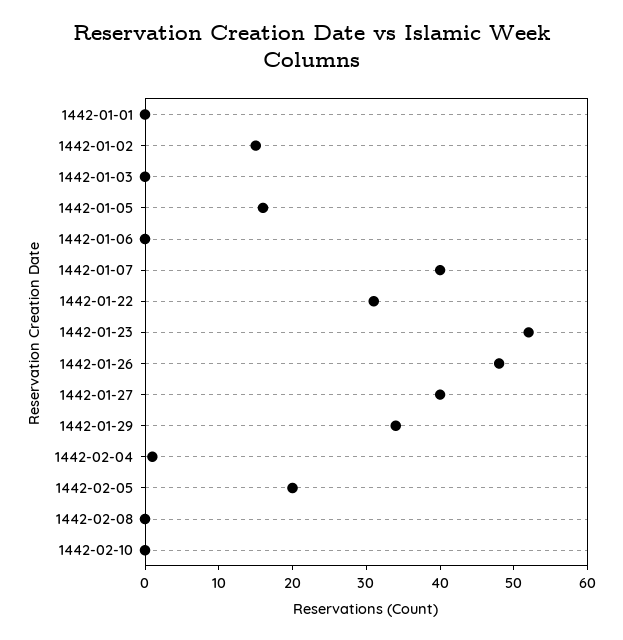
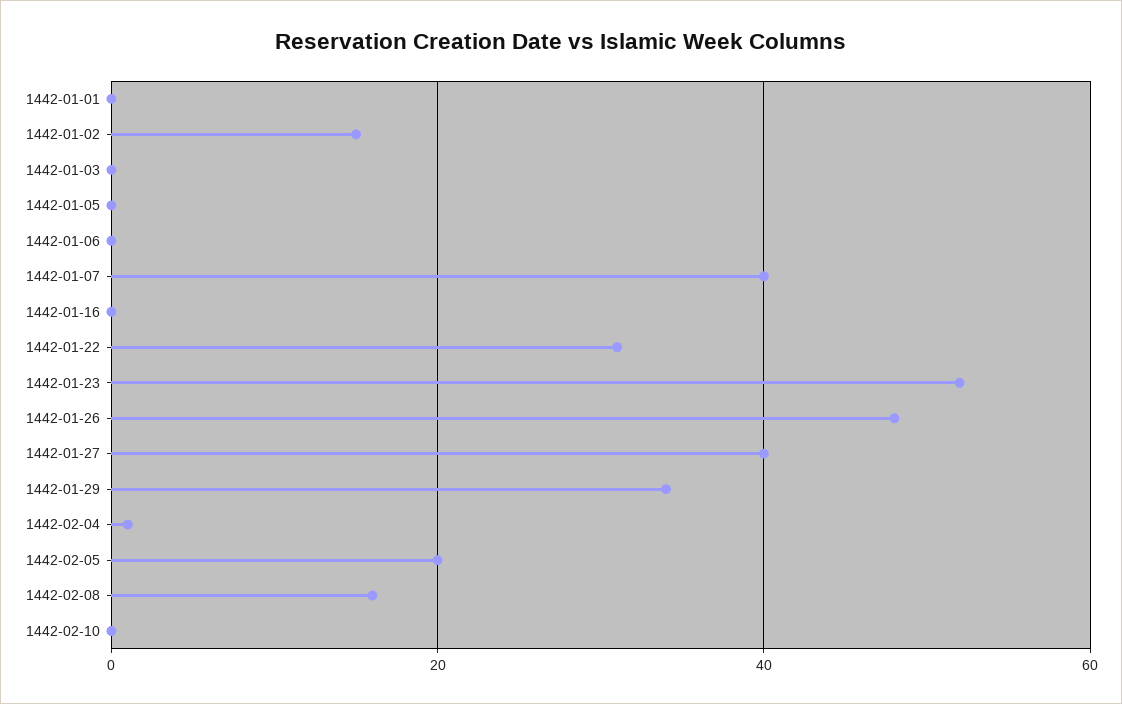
1442-01-05: 15 -> 0
1442-02-08: 0 -> 15
1442-01-16: none -> 0

